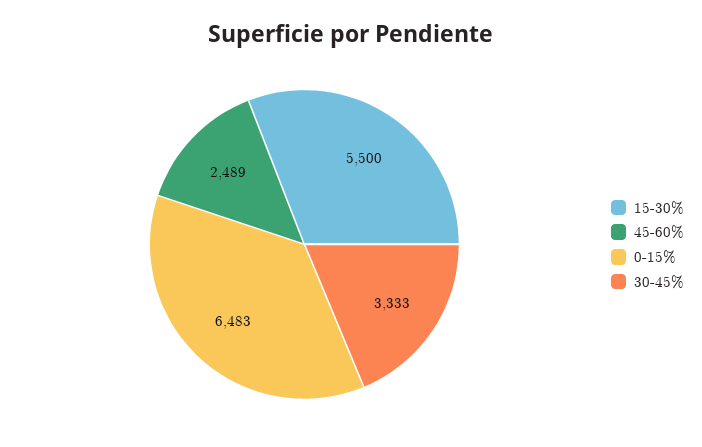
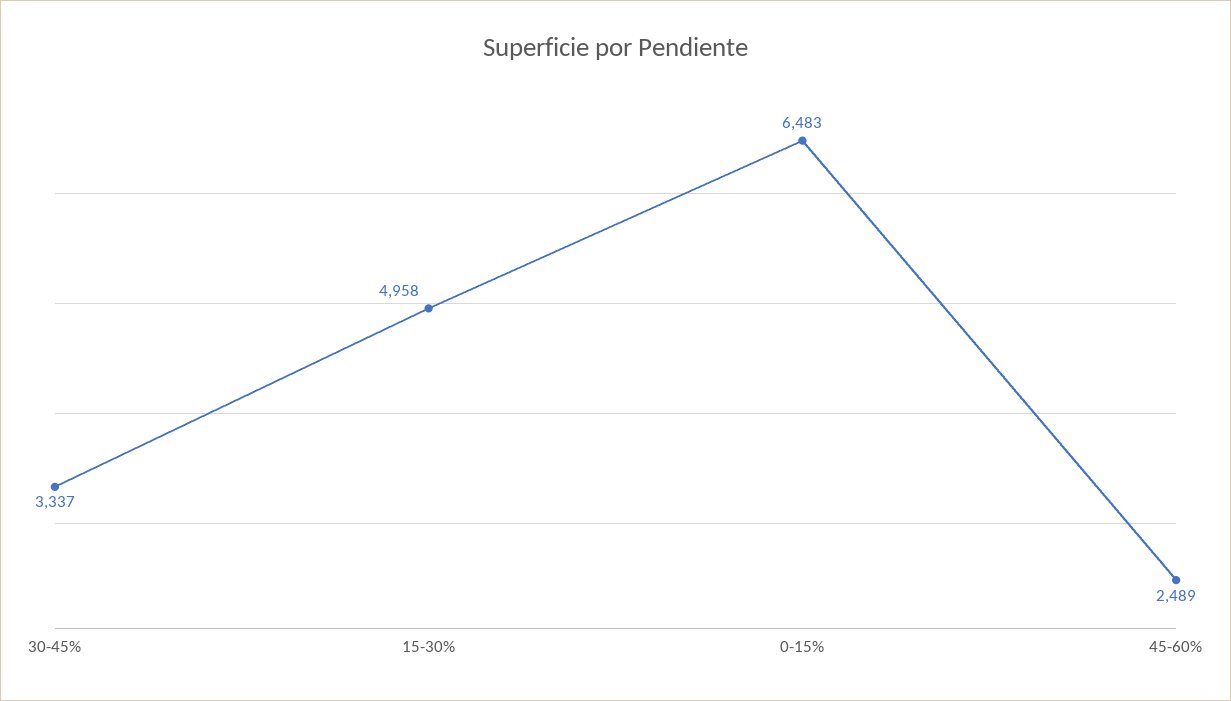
15-30%: 5500 -> 4958
30-45%: 3333 -> 3337

